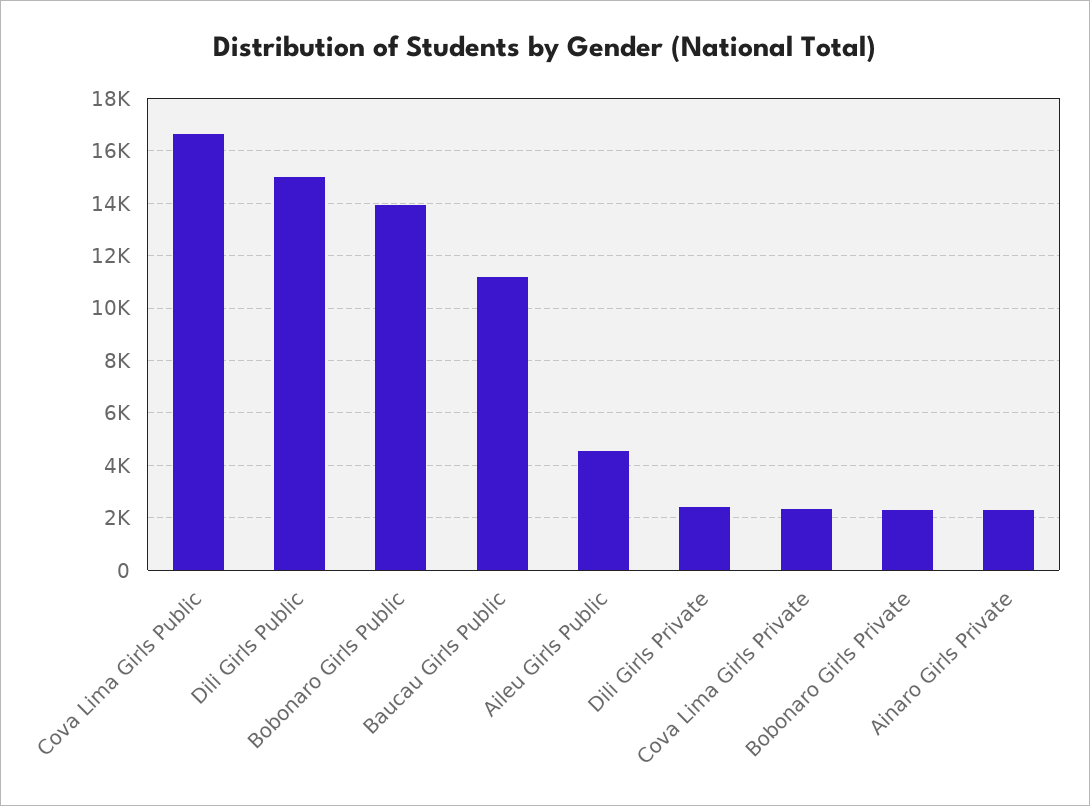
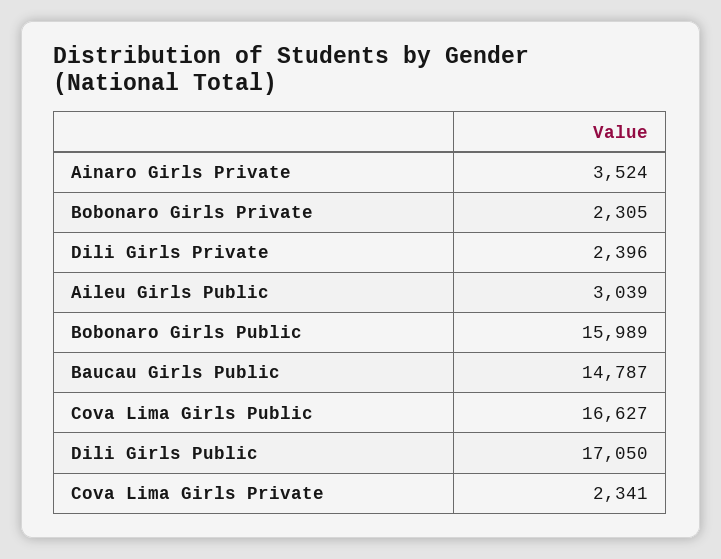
Dili Girls Public: 15000 -> 17050
Bobonaro Girls Public: 14000 -> 15989
Baucau Girls Public: 11250 -> 14787
Aileu Girls Public: 4500 -> 3039
Ainaro Girls Private: 2250 -> 3524

